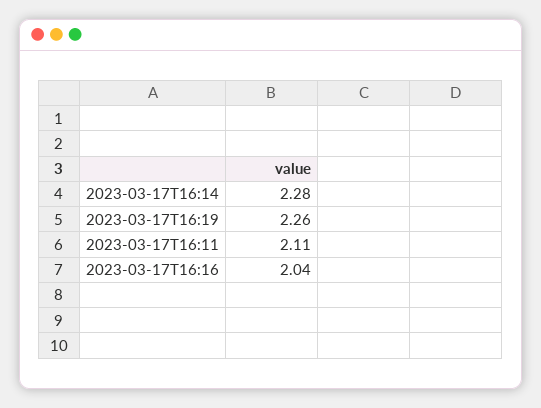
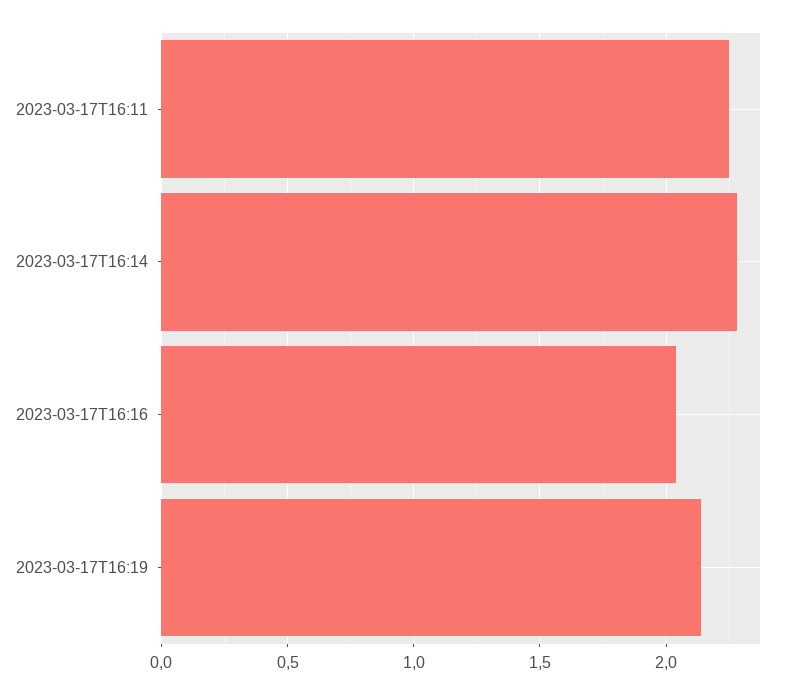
2023-03-17T16:19: 2.26 -> 2.15
2023-03-17T16:11: 2.11 -> 2.25

